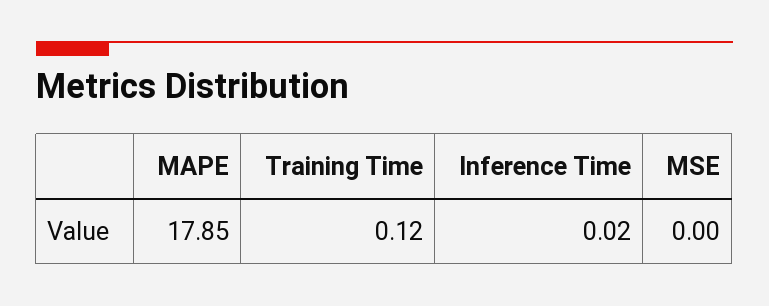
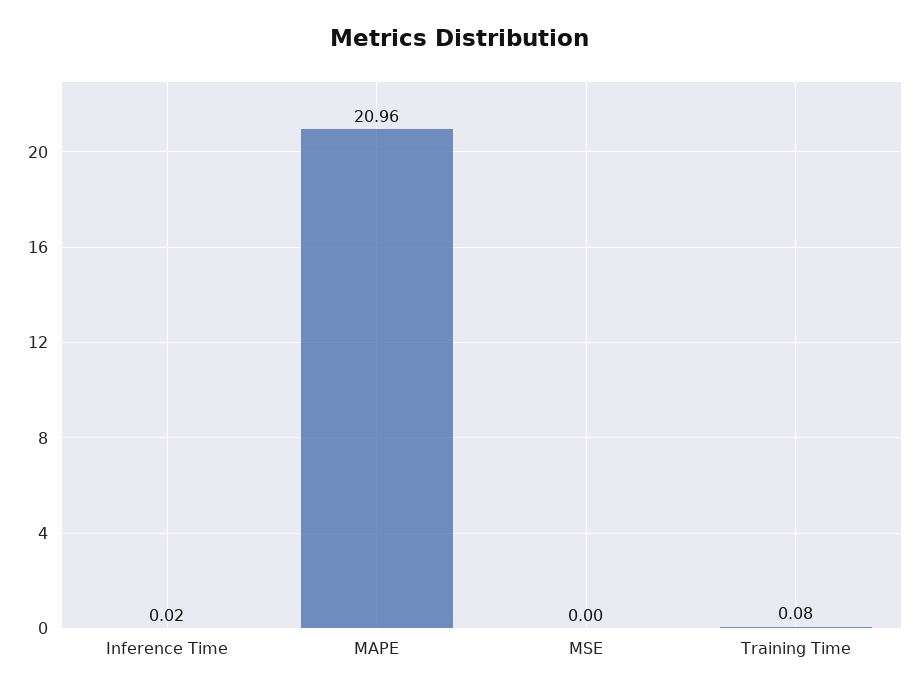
MAPE: 17.85 -> 20.96
Training Time: 0.12 -> 0.08

